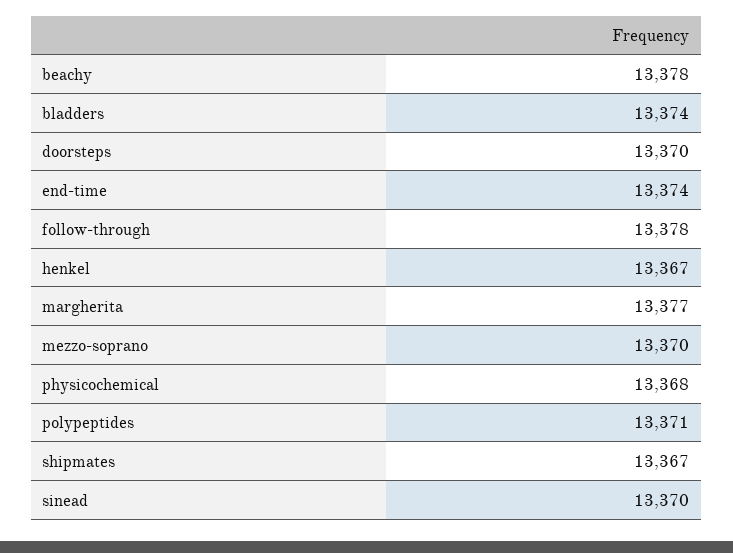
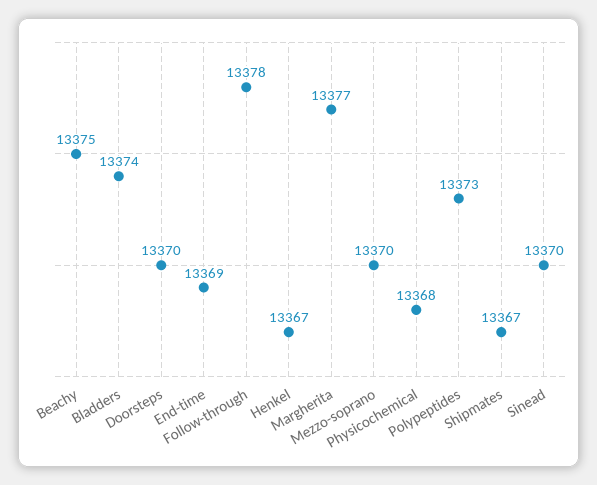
beachy: 13378 -> 13375
end-time: 13374 -> 13369
polypeptides: 13371 -> 13373

